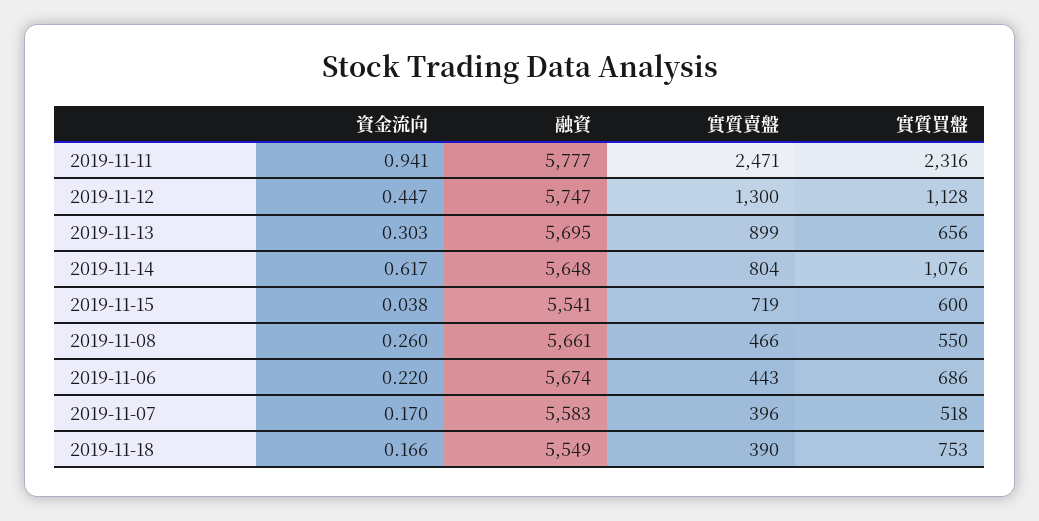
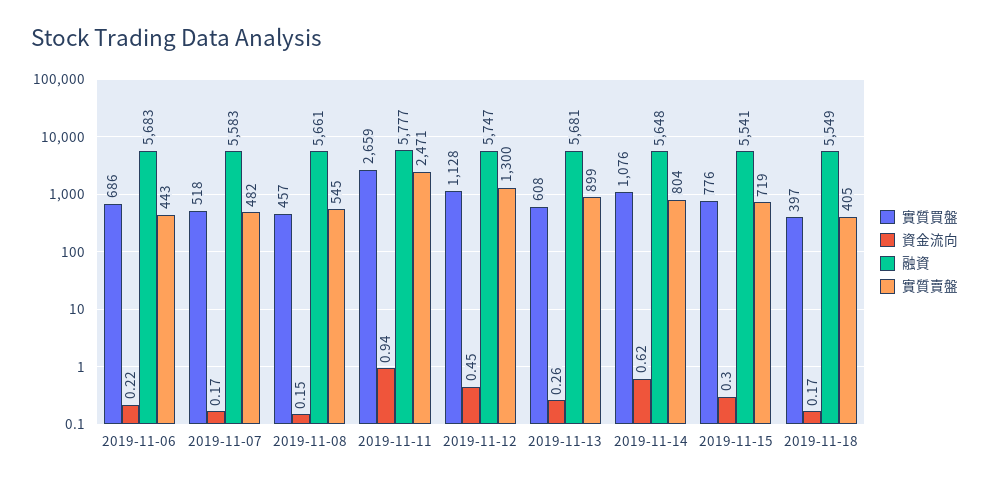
實質買盤, 2019-11-11: 2316 -> 2659
資金流向, 2019-11-13: 0.303 -> 0.26
融資, 2019-11-13: 5695 -> 5681
實質買盤, 2019-11-13: 656 -> 608
資金流向, 2019-11-15: 0.038 -> 0.3
實質買盤, 2019-11-15: 600 -> 776
資金流向, 2019-11-08: 0.26 -> 0.15
實質賣盤, 2019-11-08: 466 -> 545
實質買盤, 2019-11-08: 550 -> 457
融資, 2019-11-06: 5674 -> 5683
實質賣盤, 2019-11-07: 396 -> 482
實質賣盤, 2019-11-18: 390 -> 405
實質買盤, 2019-11-18: 753 -> 397

